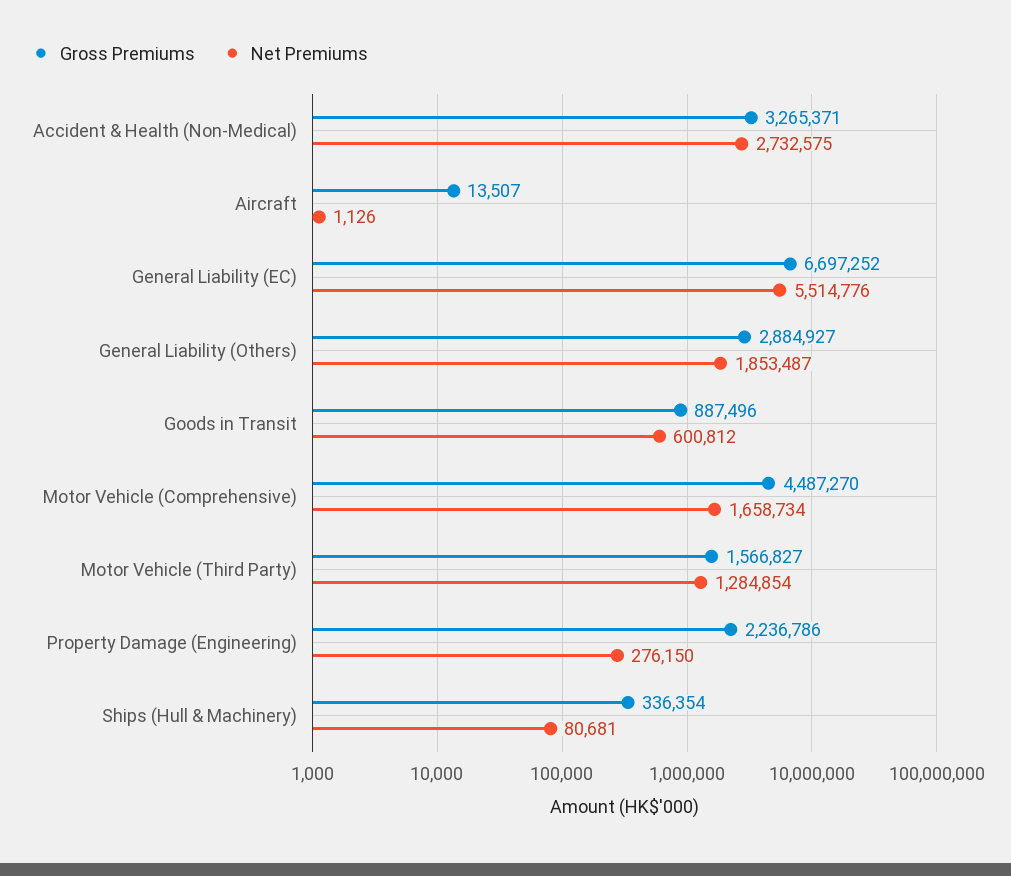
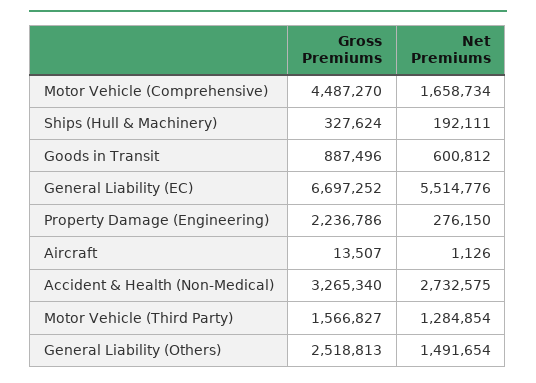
Gross Premiums, Accident & Health (Non-Medical): 3265371 -> 3265340
Gross Premiums, General Liability (Others): 2884927 -> 2518813
Net Premiums, General Liability (Others): 1853487 -> 1491654
Gross Premiums, Ships (Hull & Machinery): 336354 -> 327624
Net Premiums, Ships (Hull & Machinery): 80681 -> 192111

